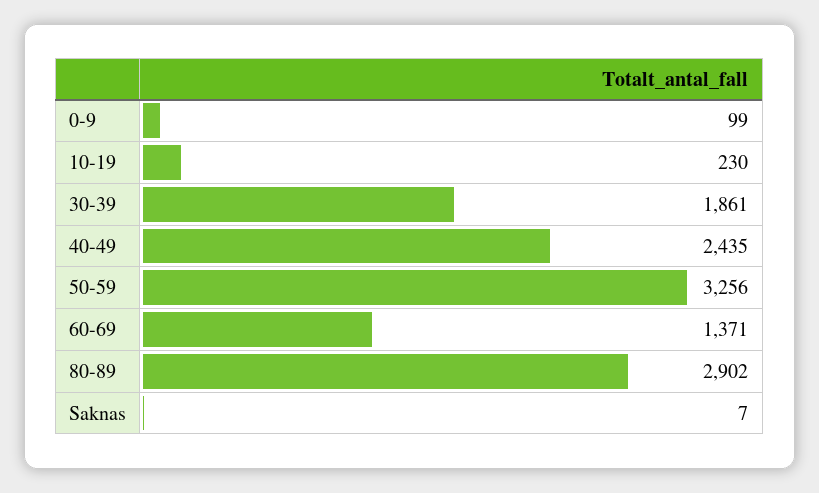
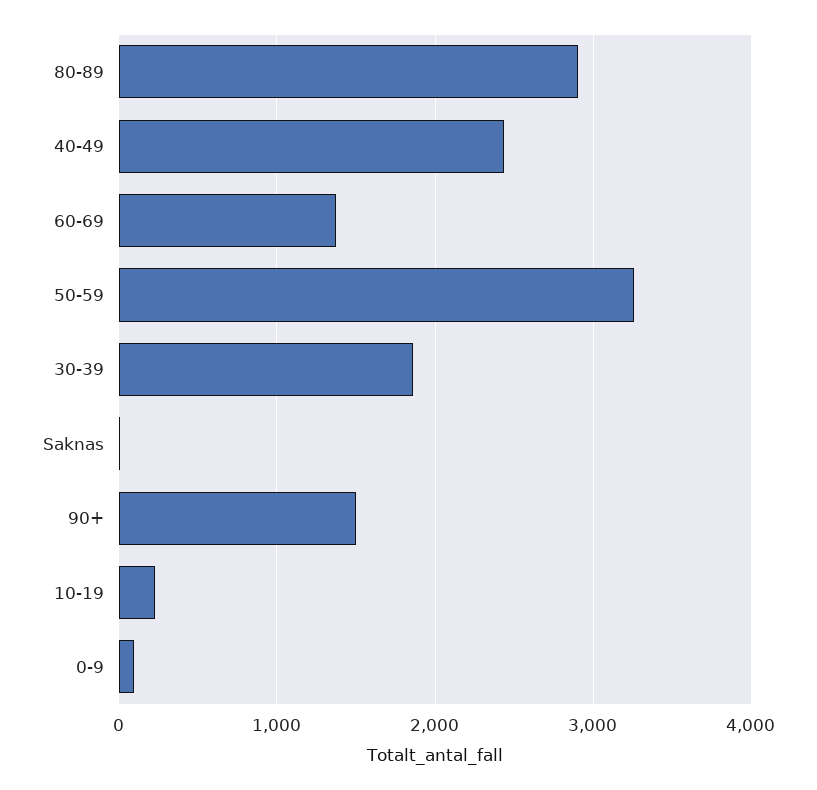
90+: none -> 1500

